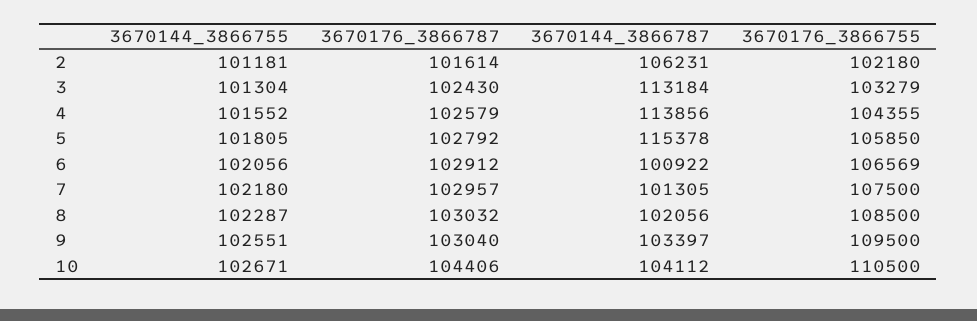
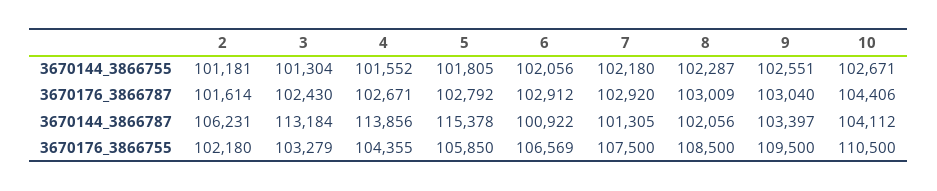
3670176_3866787, 4: 102579 -> 102671
3670176_3866787, 7: 102957 -> 102920
3670176_3866787, 8: 103032 -> 103009

